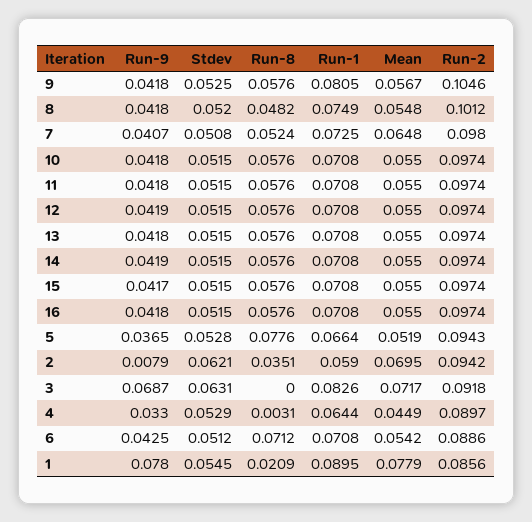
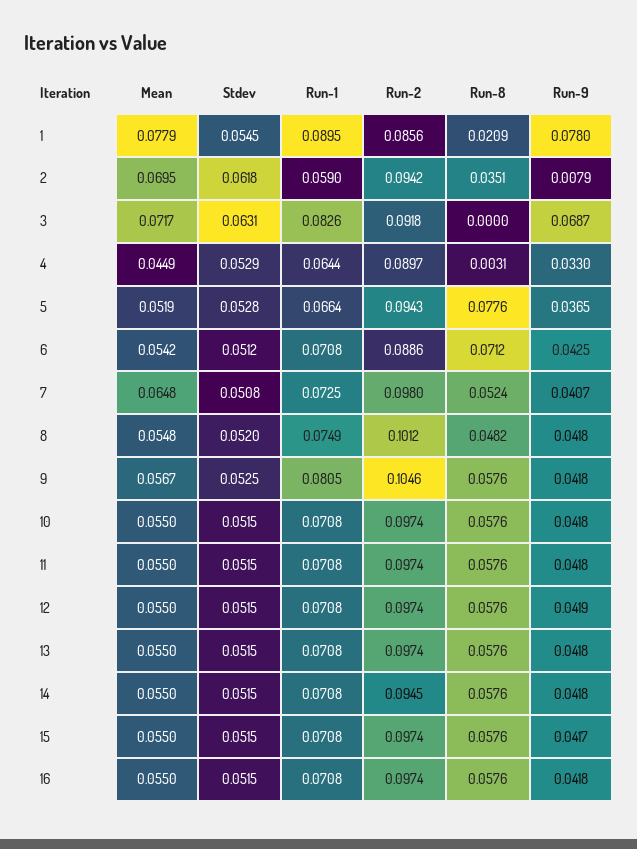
Run-9, 14: 0.0419 -> 0.0418
Run-2, 14: 0.0974 -> 0.0945
Stdev, 2: 0.0621 -> 0.0618

